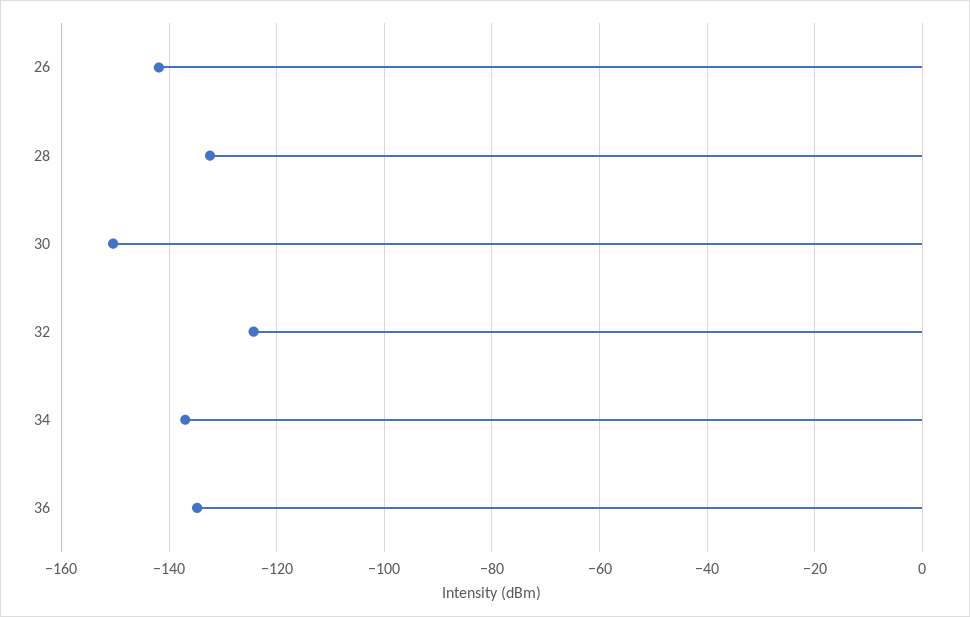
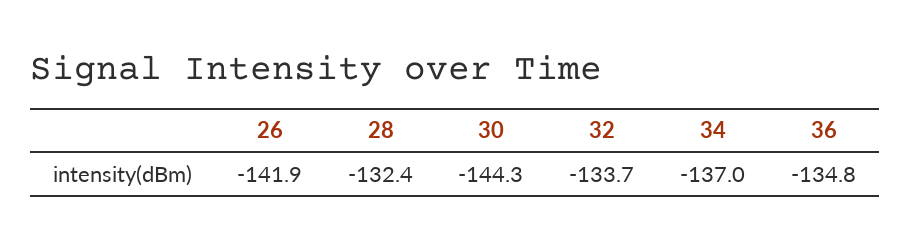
30: -150 -> -144.3
32: -124 -> -133.7

